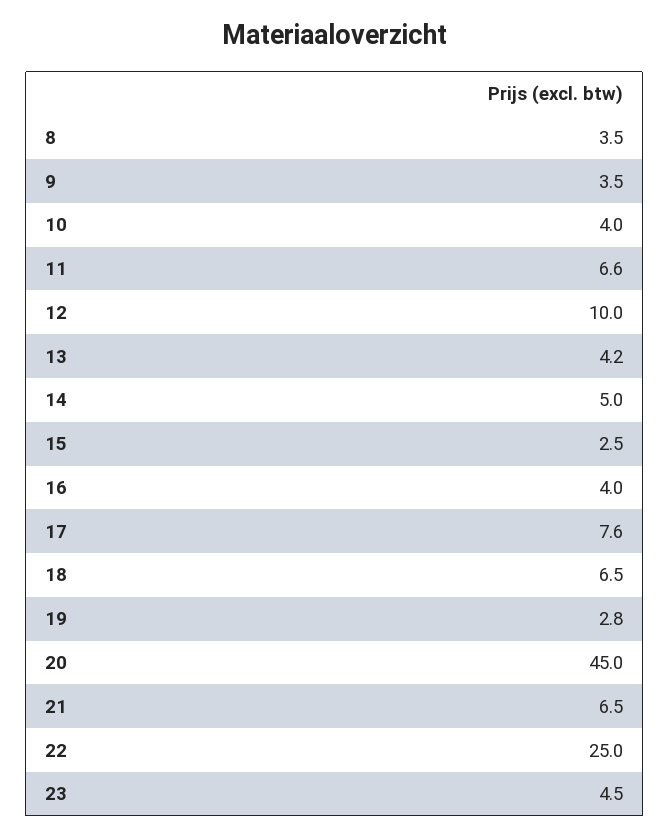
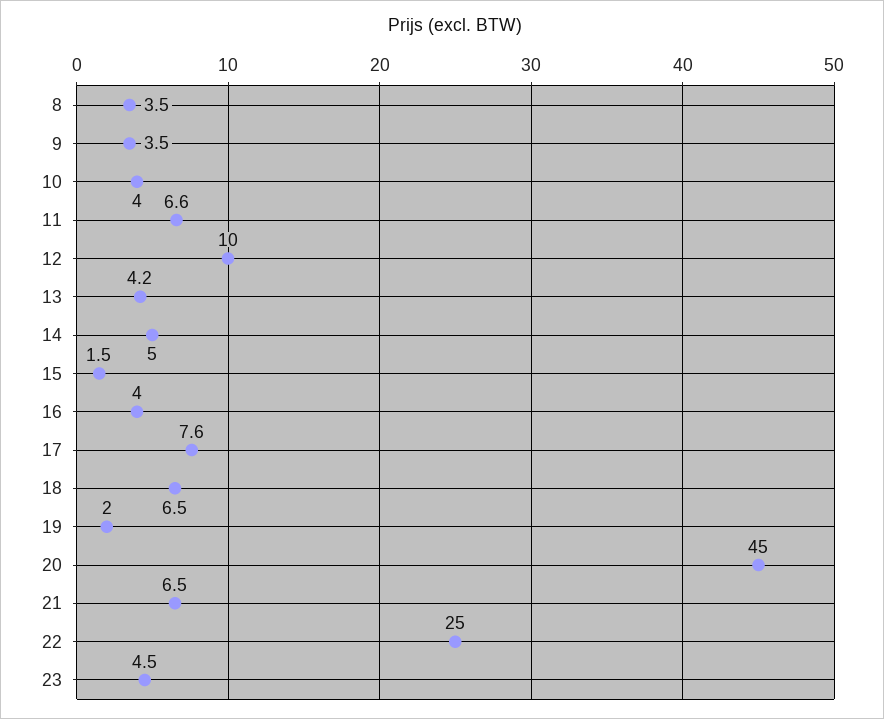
15: 2.5 -> 1.5
19: 2.8 -> 2

